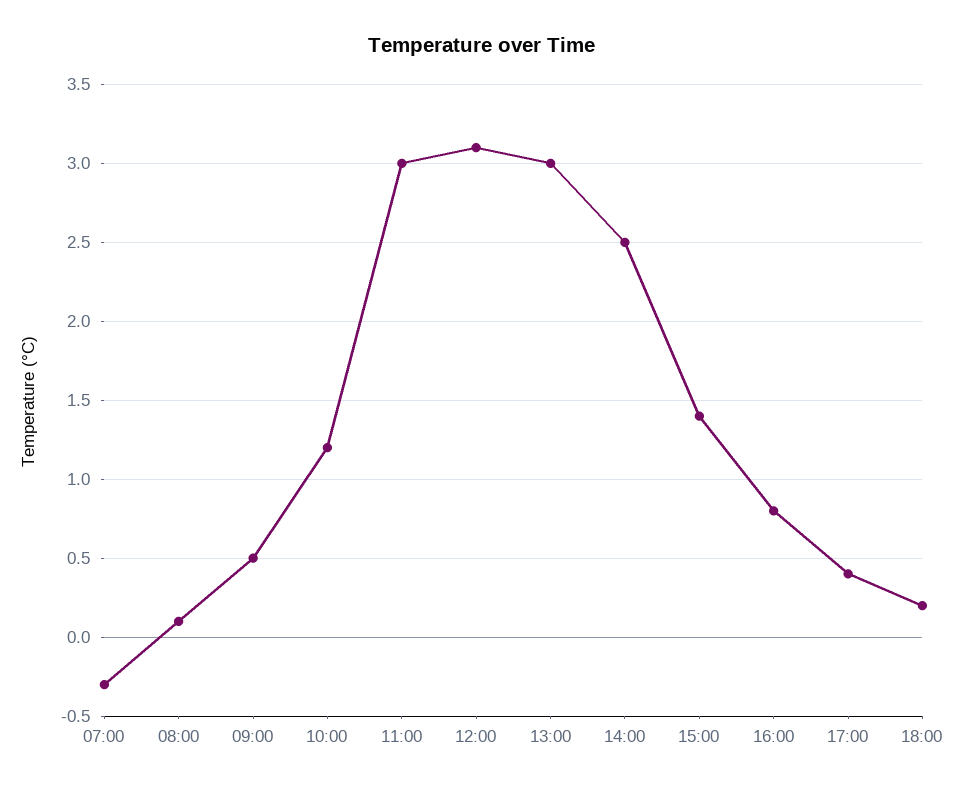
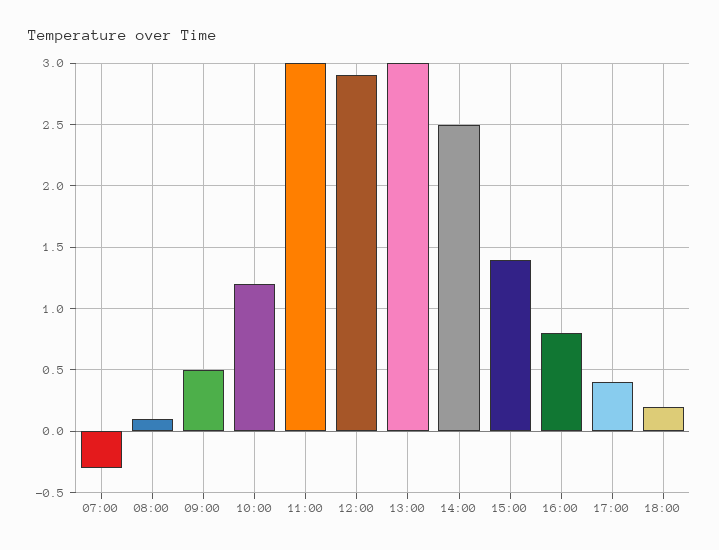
12:00: 3.1 -> 2.9

